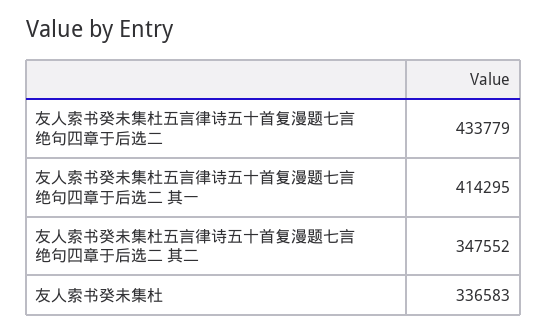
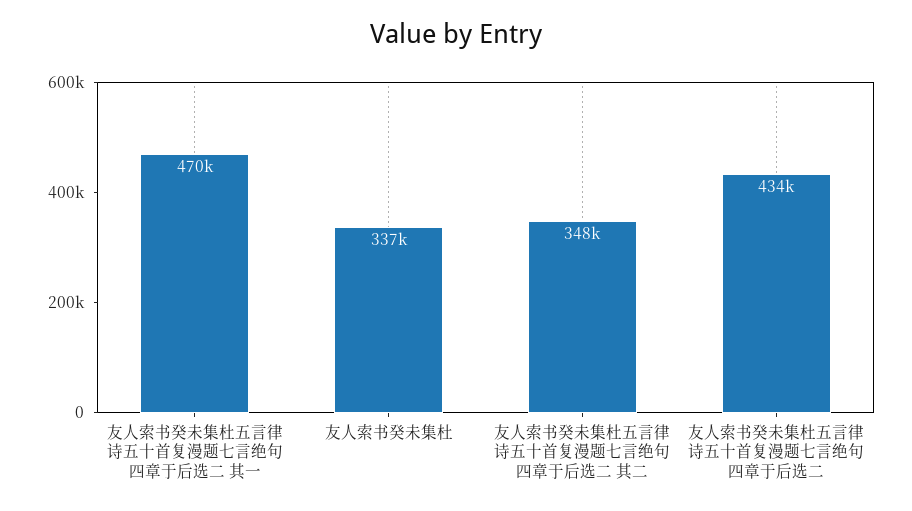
友人索书癸未集杜五言律诗五十首复漫题七言绝句四章于后选二 其一: 414295 -> 470000

